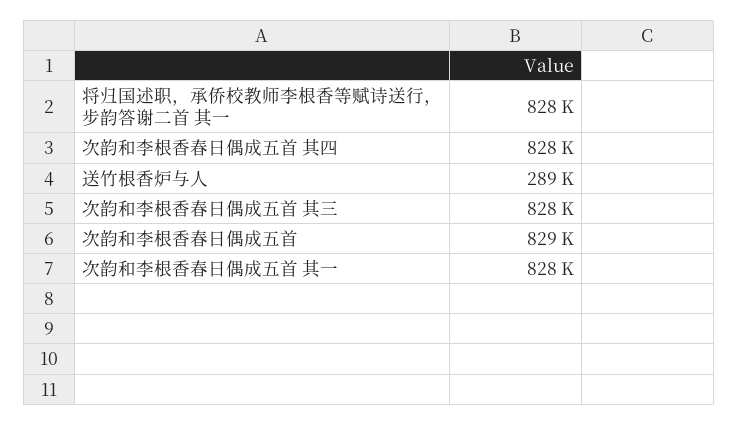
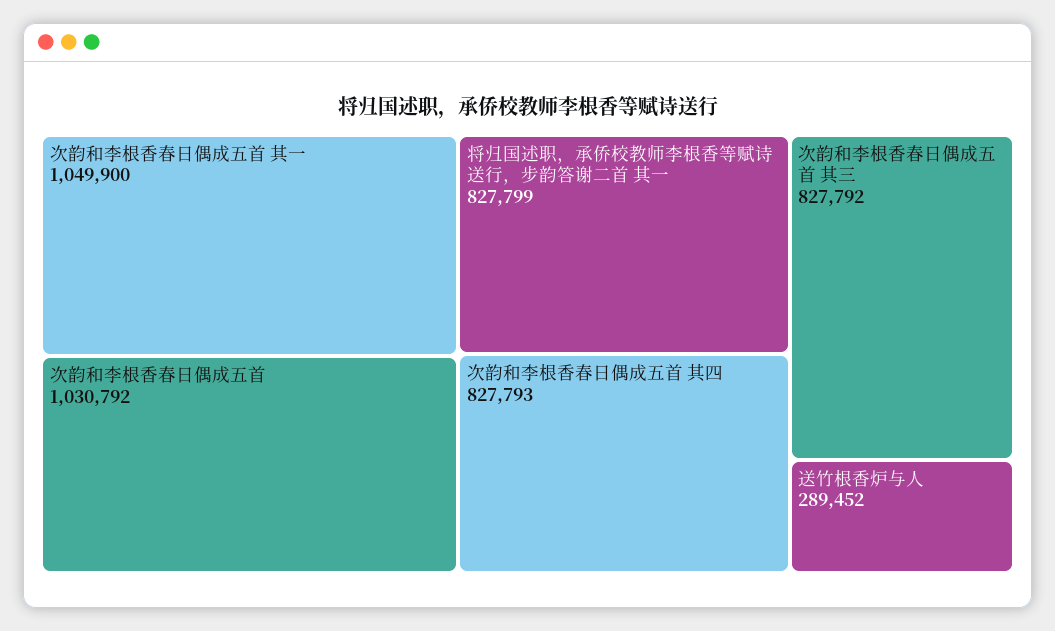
次韵和李根香春日偶成五首: 829000 -> 1030792
次韵和李根香春日偶成五首 其一: 828000 -> 1049900

